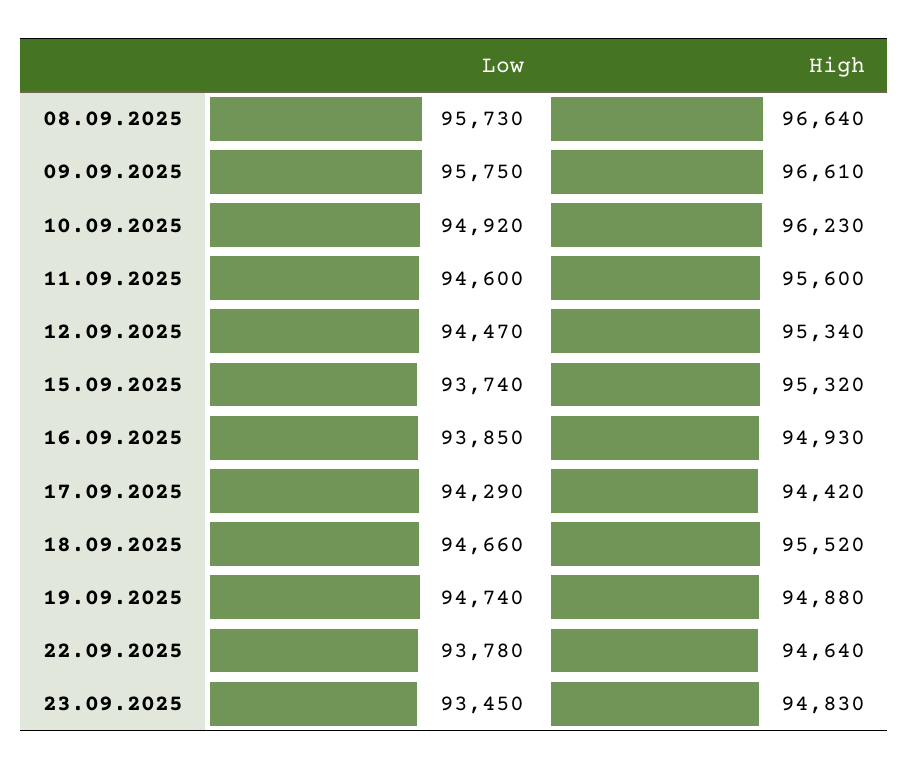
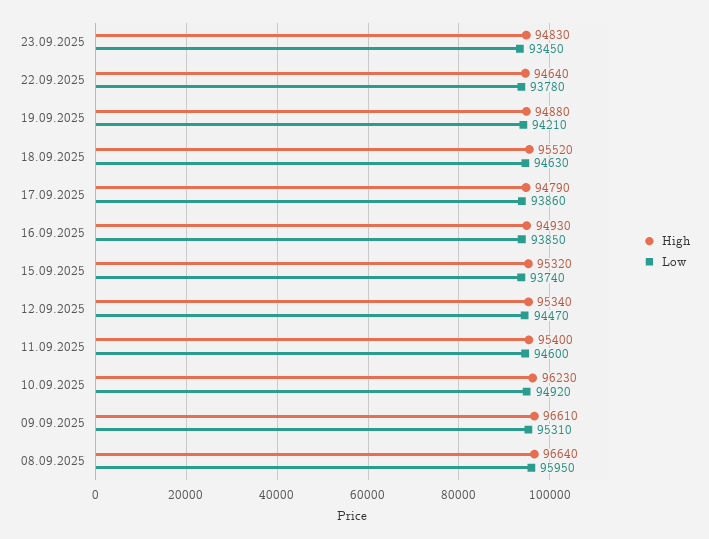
Low, 08.09.2025: 95730 -> 95950
Low, 09.09.2025: 95750 -> 95310
High, 11.09.2025: 95600 -> 95400
Low, 17.09.2025: 94290 -> 93860
High, 17.09.2025: 94420 -> 94790
Low, 18.09.2025: 94660 -> 94630
Low, 19.09.2025: 94740 -> 94210

